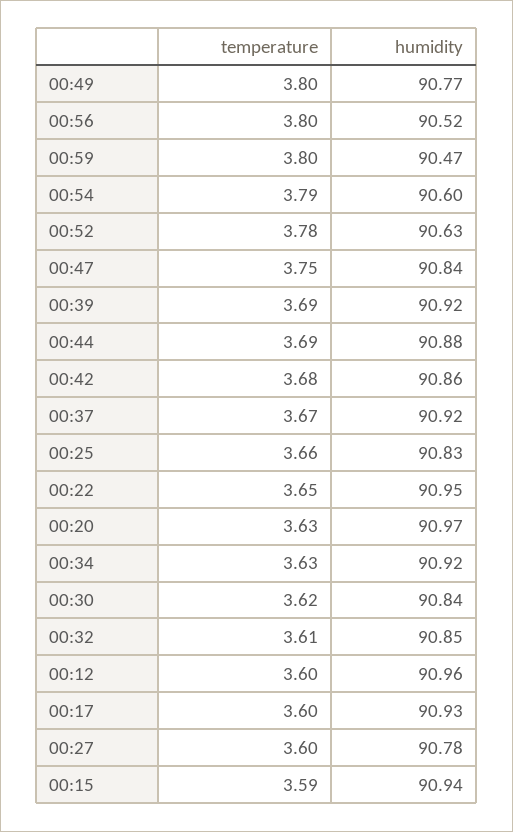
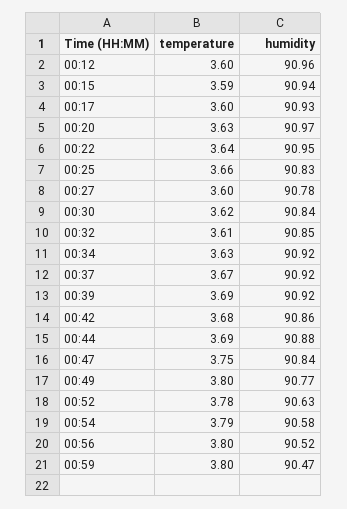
humidity, 00:54: 90.6 -> 90.58
temperature, 00:22: 3.65 -> 3.64

